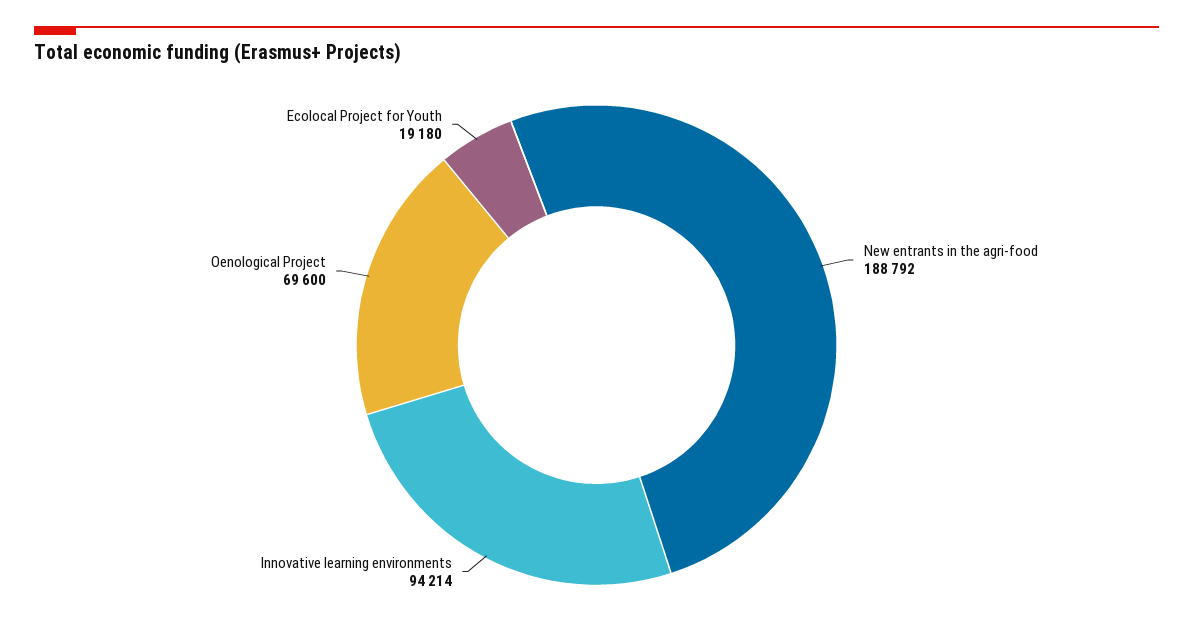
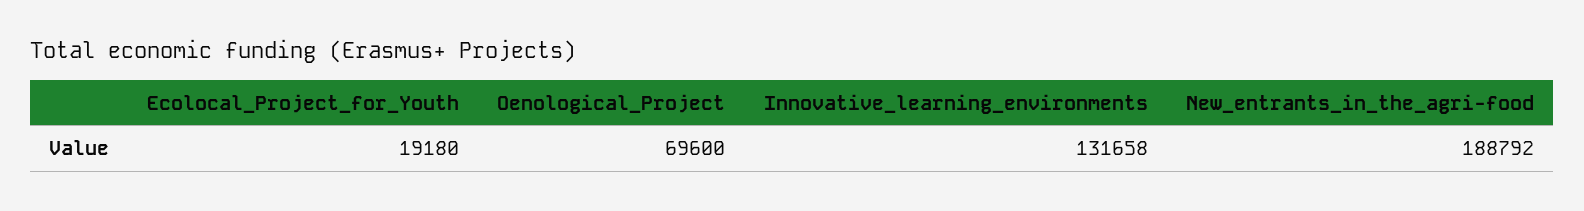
Innovative learning environments: 94214 -> 131658

